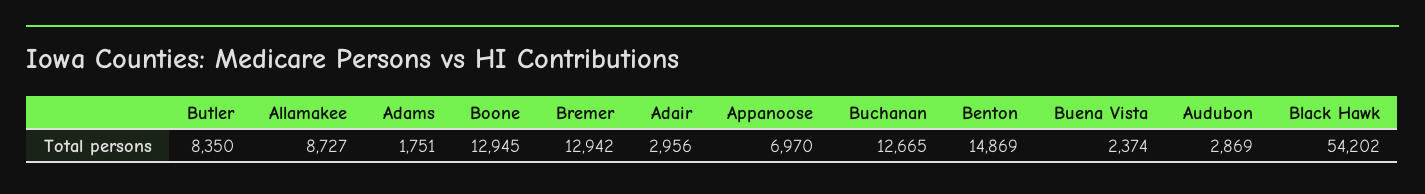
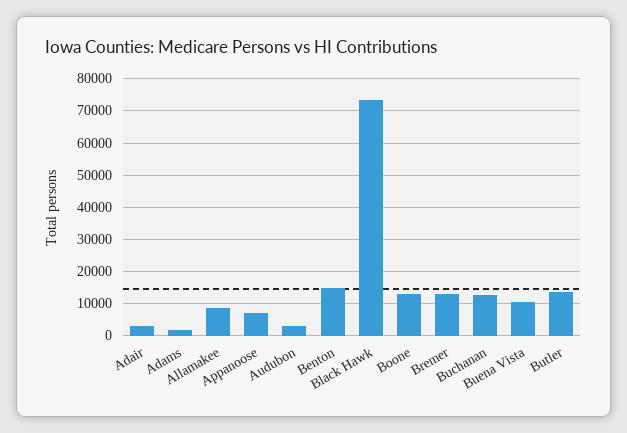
Butler: 8350 -> 14000
Buena Vista: 2374 -> 10000
Black Hawk: 54202 -> 74000

